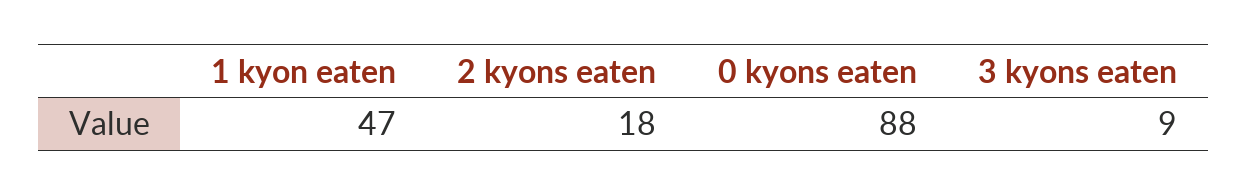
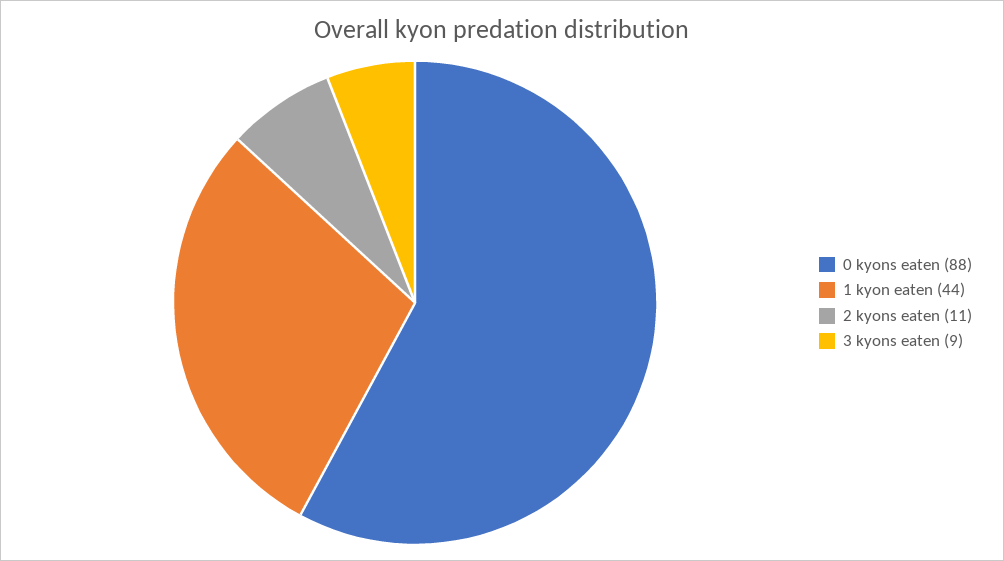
1 kyon eaten: 47 -> 44
2 kyons eaten: 18 -> 11

